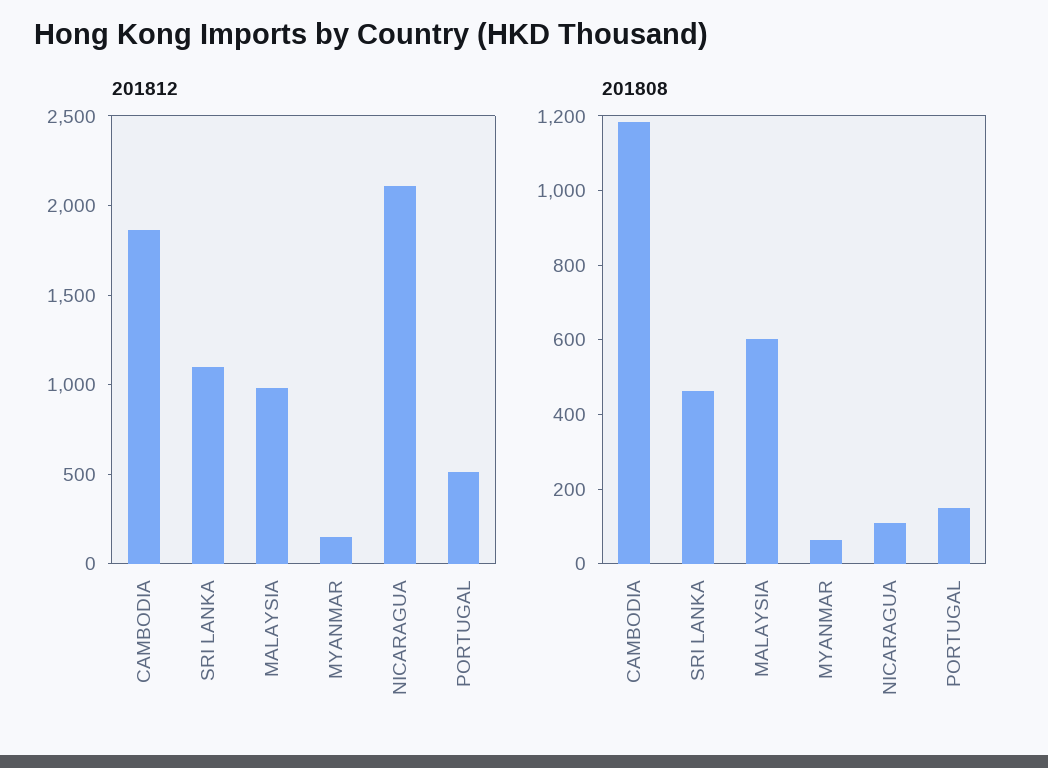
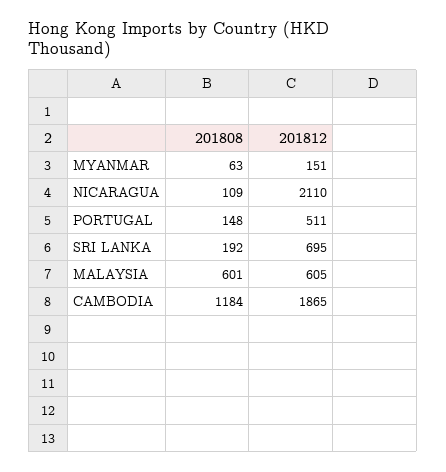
201812, SRI LANKA: 1100 -> 695
201812, MALAYSIA: 1000 -> 605
201808, SRI LANKA: 450 -> 192

